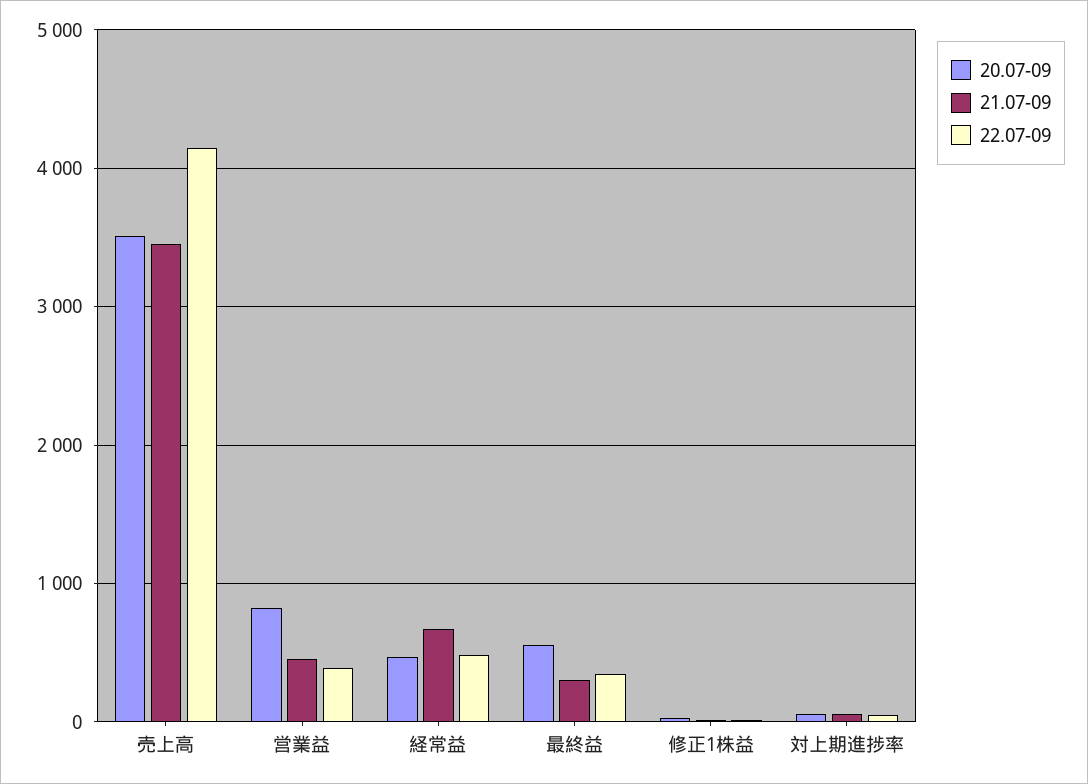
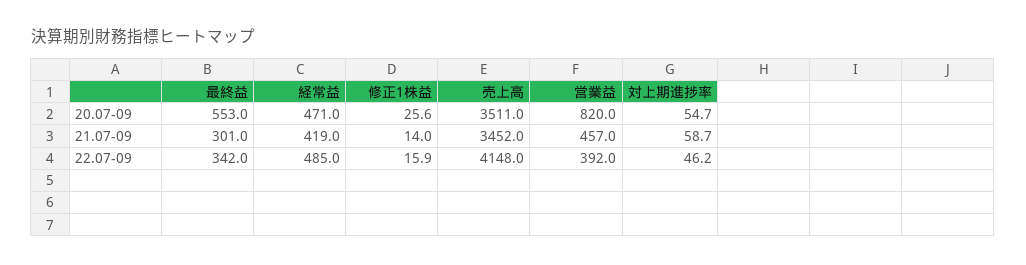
21.07-09, 経常益: 700 -> 419

